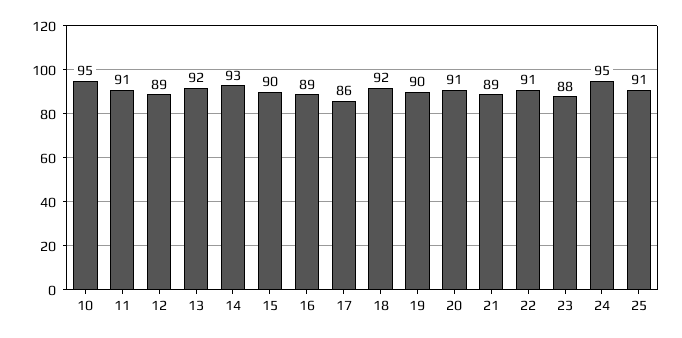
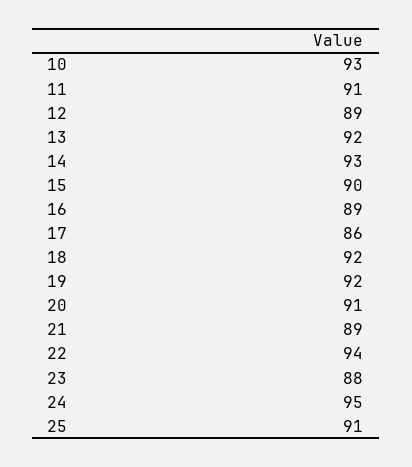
10: 95 -> 93
19: 90 -> 92
22: 91 -> 94

